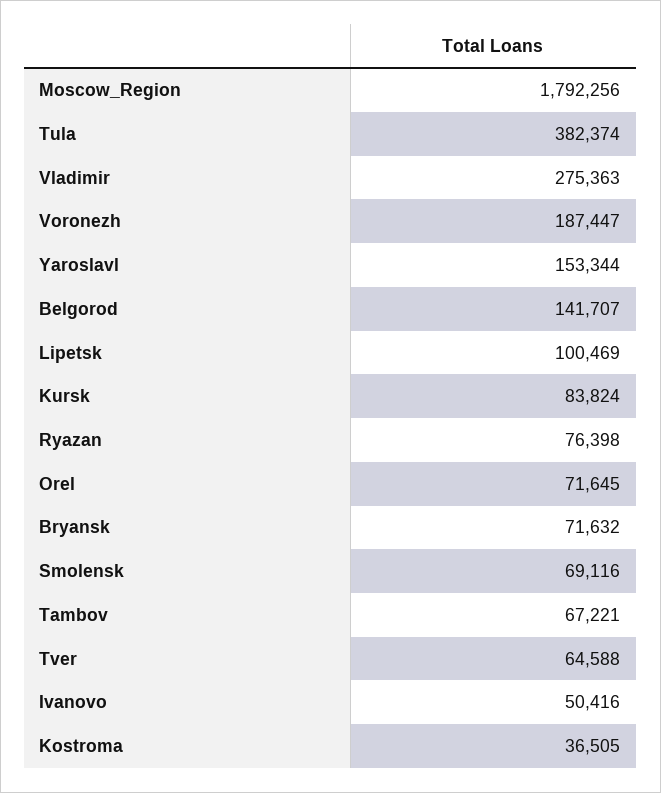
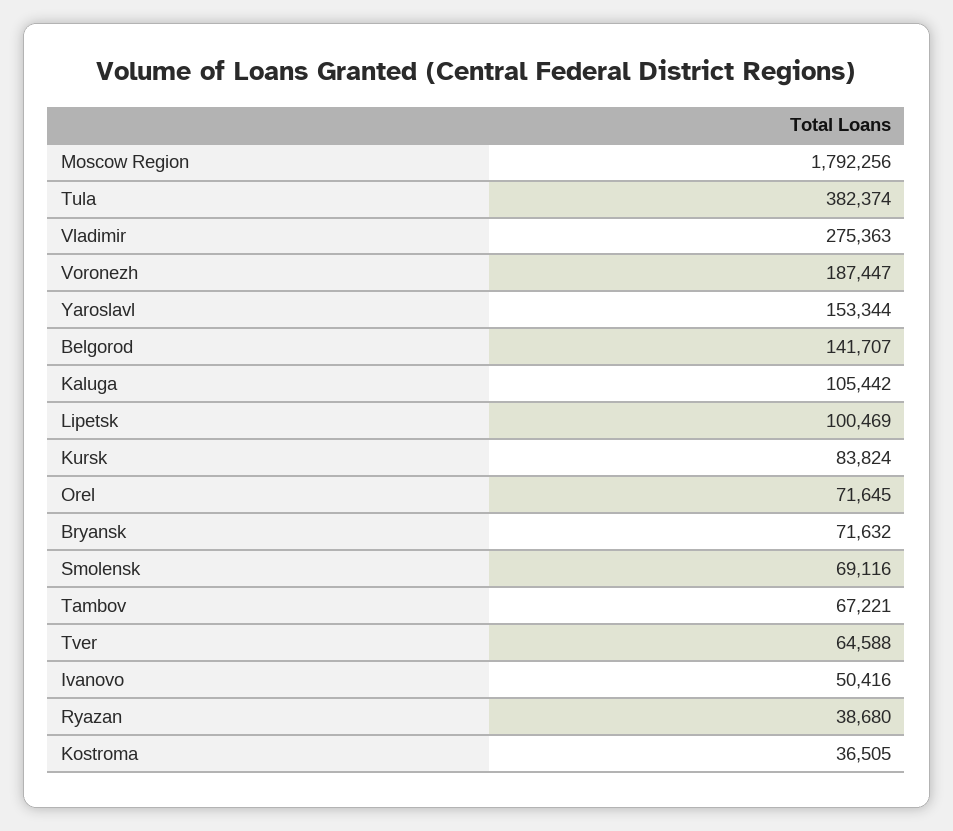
Ryazan: 76398 -> 38680
Kaluga: none -> 105442

